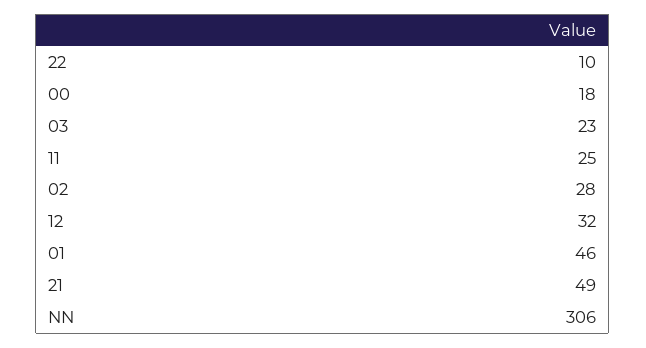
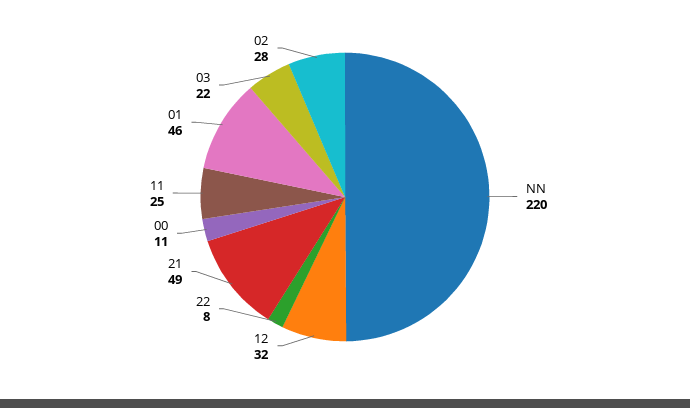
22: 10 -> 8
00: 18 -> 11
03: 23 -> 22
NN: 306 -> 220

